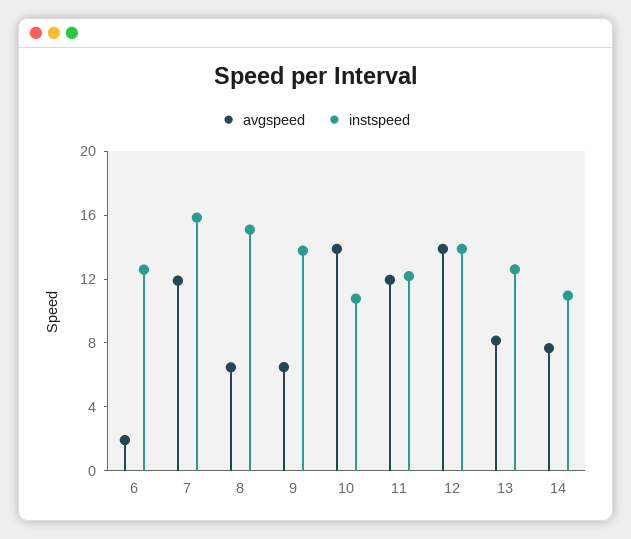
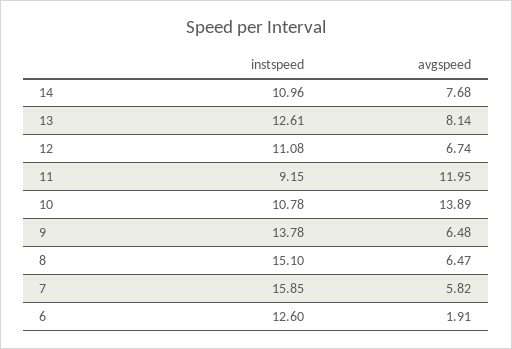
avgspeed, 7: 12 -> 5.82
instspeed, 11: 12 -> 9.15
avgspeed, 12: 14 -> 6.74
instspeed, 12: 14 -> 11.08

